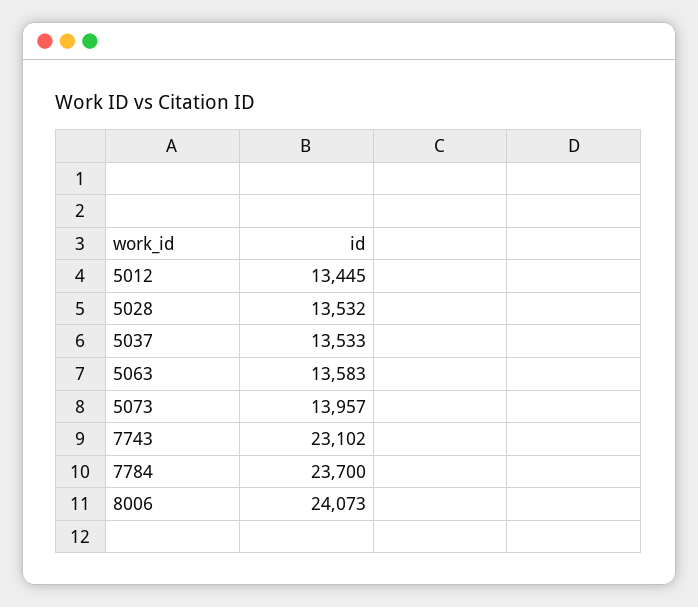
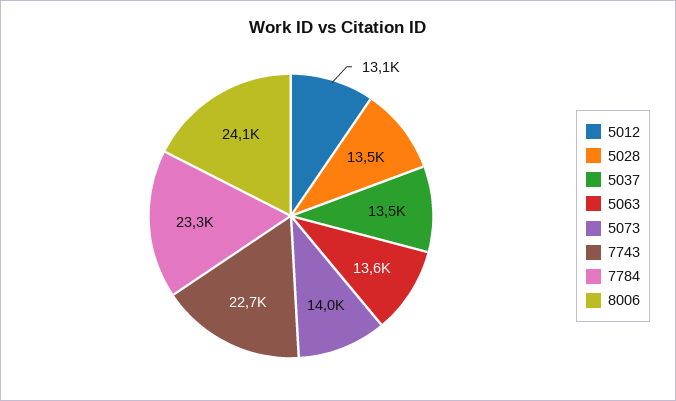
5012: 13445 -> 13100
7743: 23102 -> 22700
7784: 23700 -> 23300

